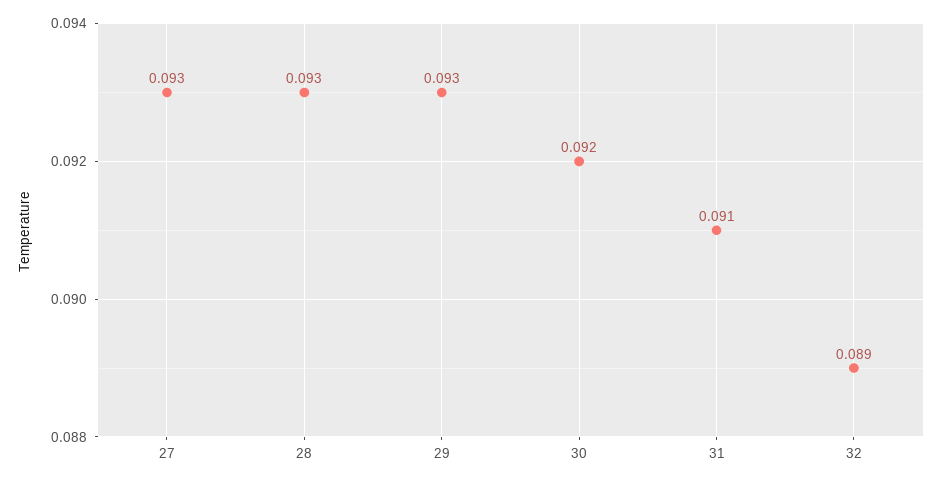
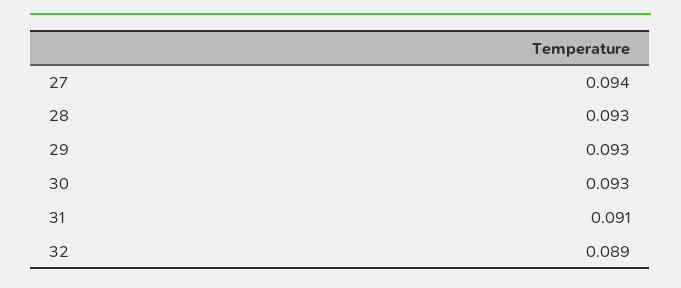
27: 0.093 -> 0.094
30: 0.092 -> 0.093

